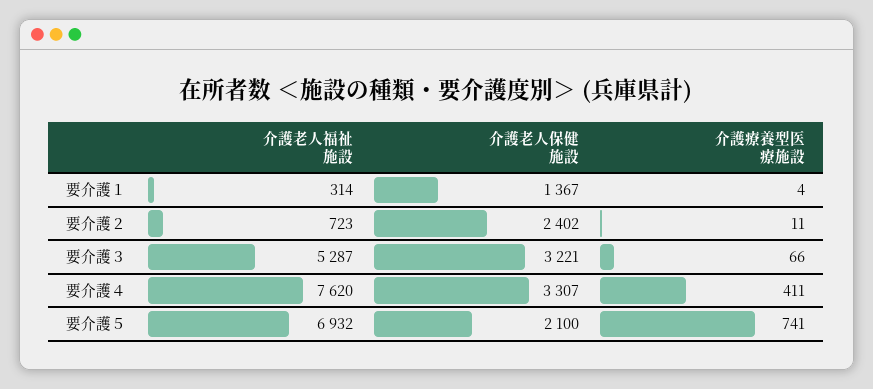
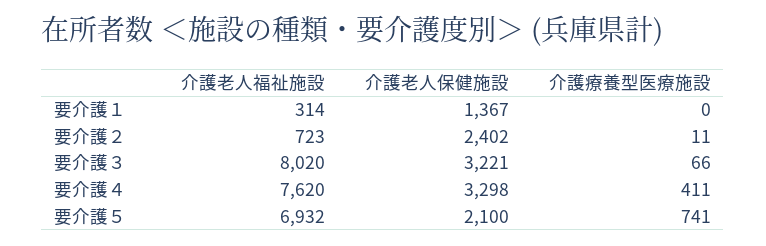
介護療養型医療施設, 要介護１: 4 -> 0
介護老人福祉施設, 要介護３: 5287 -> 8020
介護老人保健施設, 要介護４: 3307 -> 3298

